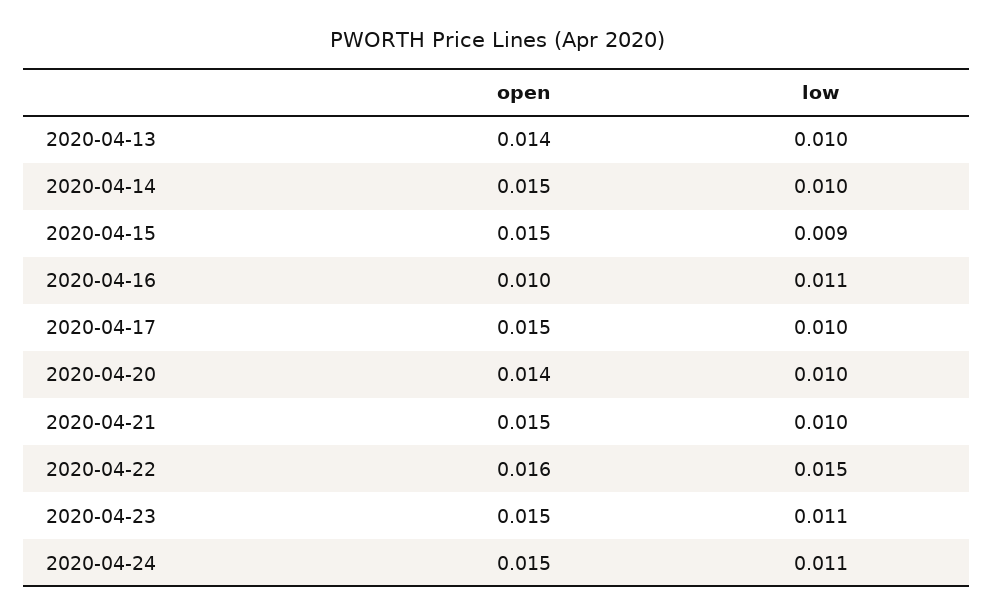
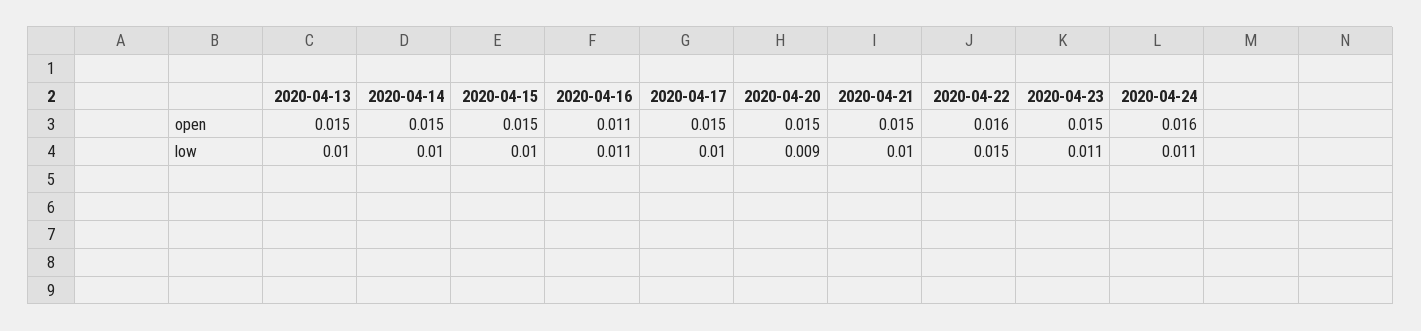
open, 2020-04-13: 0.014 -> 0.015
low, 2020-04-15: 0.009 -> 0.01
open, 2020-04-16: 0.01 -> 0.011
open, 2020-04-20: 0.014 -> 0.015
low, 2020-04-20: 0.01 -> 0.009
open, 2020-04-24: 0.015 -> 0.016

